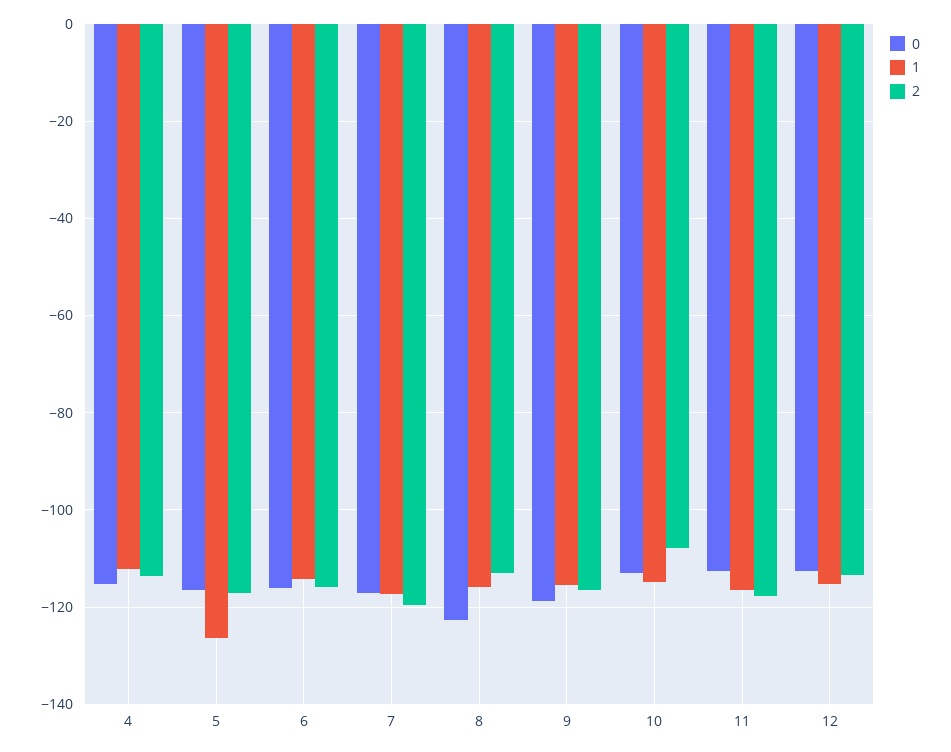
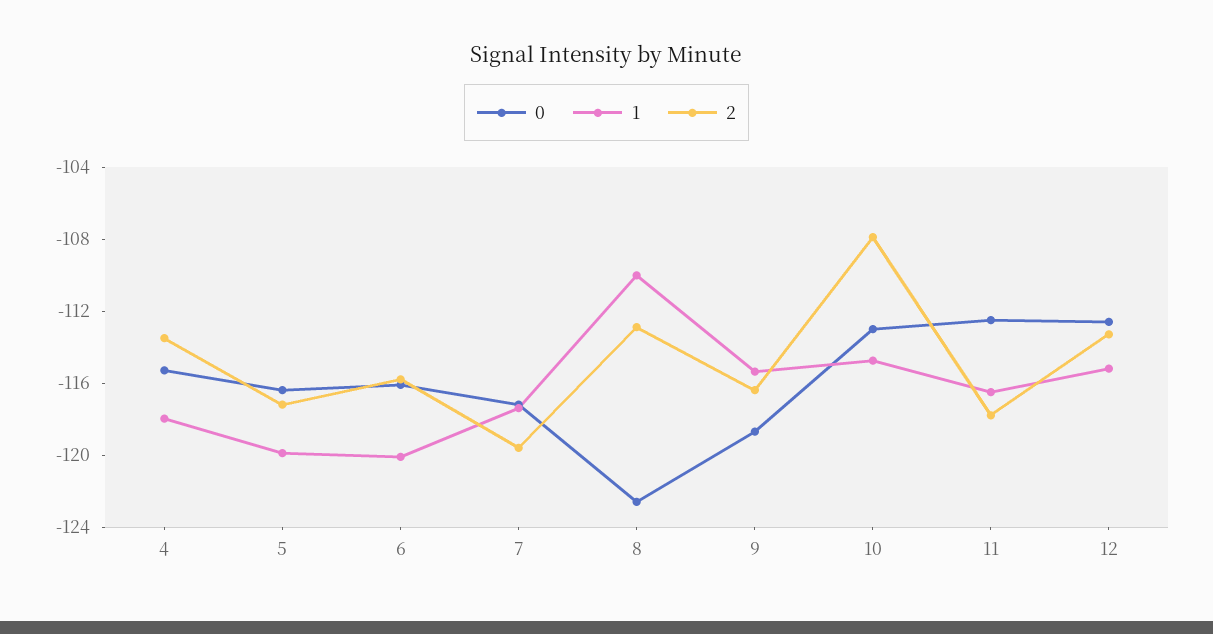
1, 4: -112 -> -118
1, 5: -126 -> -120
1, 6: -114 -> -120
1, 8: -116 -> -110

